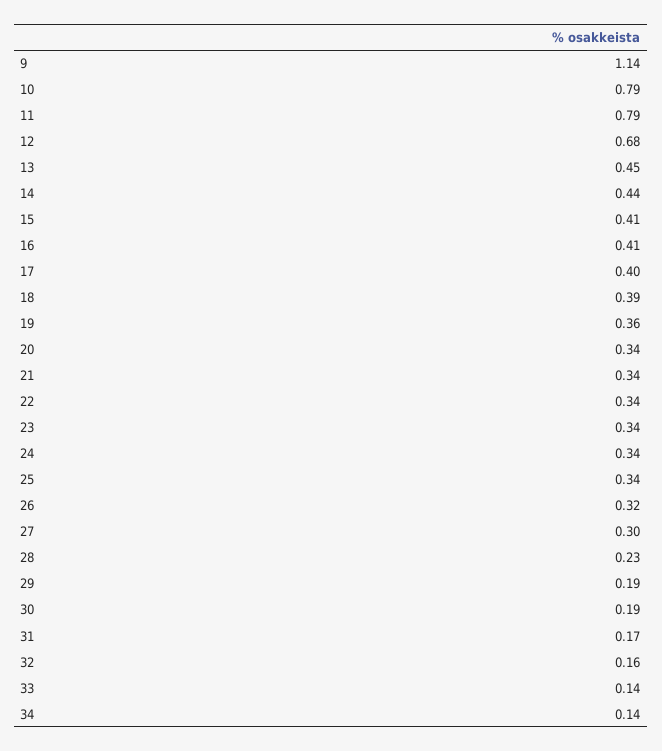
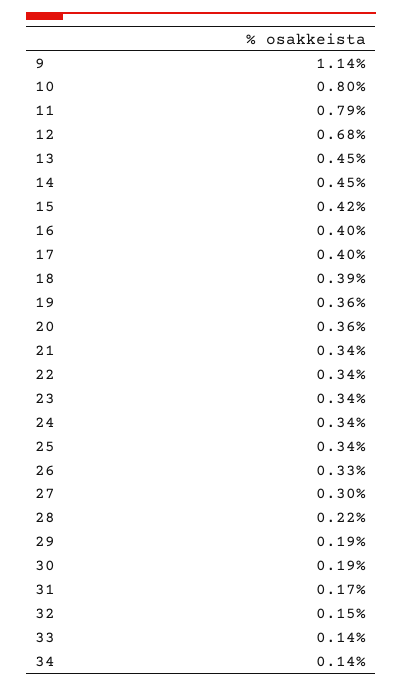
10: 0.79 -> 0.8
14: 0.44 -> 0.45
15: 0.41 -> 0.42
16: 0.41 -> 0.4
20: 0.34 -> 0.36
26: 0.32 -> 0.33
28: 0.23 -> 0.22
32: 0.16 -> 0.15

